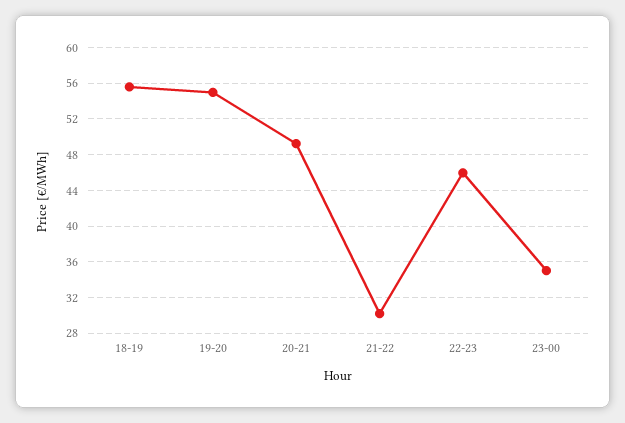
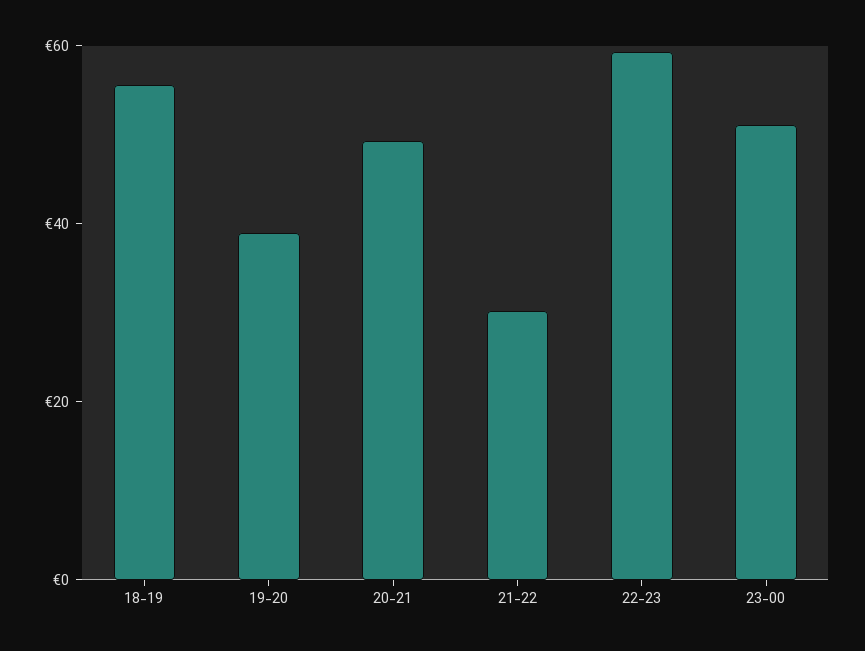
19-20: 55 -> 40
22-23: 46 -> 60
23-00: 35 -> 50

